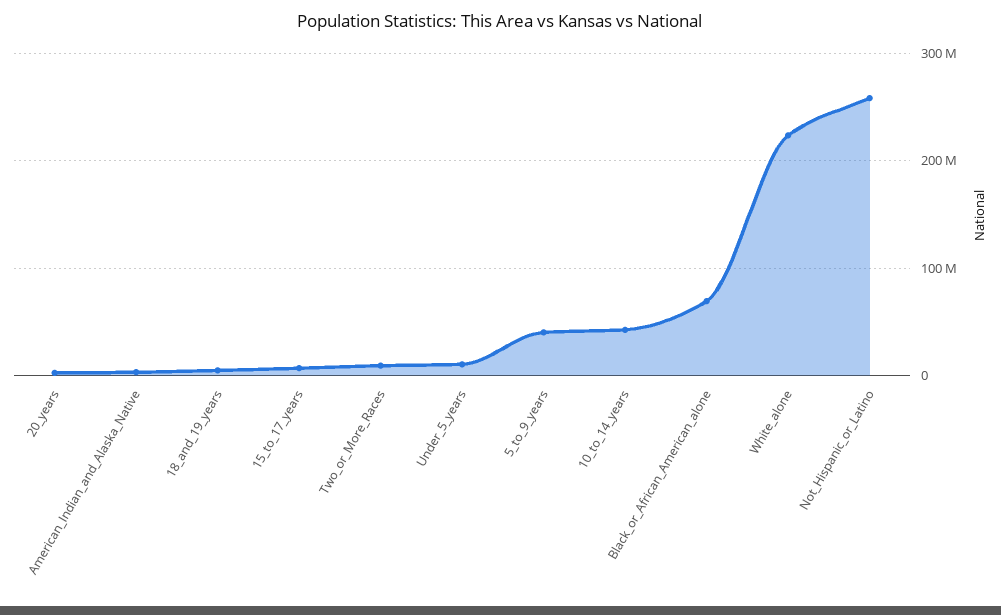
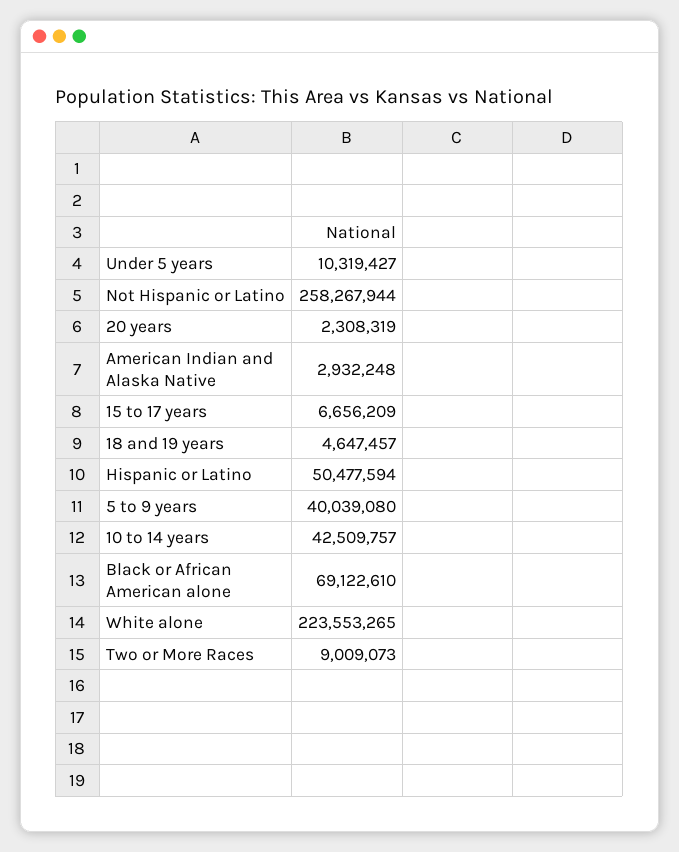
Hispanic or Latino: none -> 50477594

